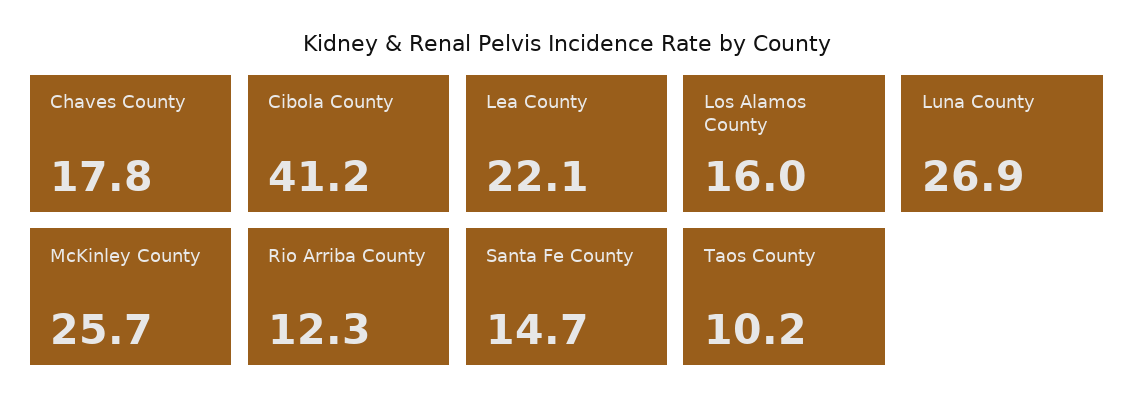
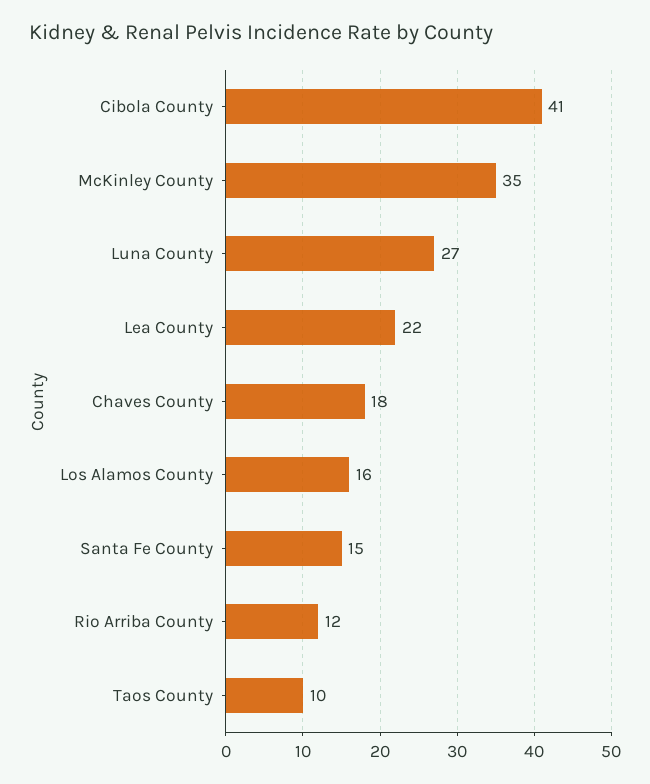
McKinley County: 25.7 -> 35

